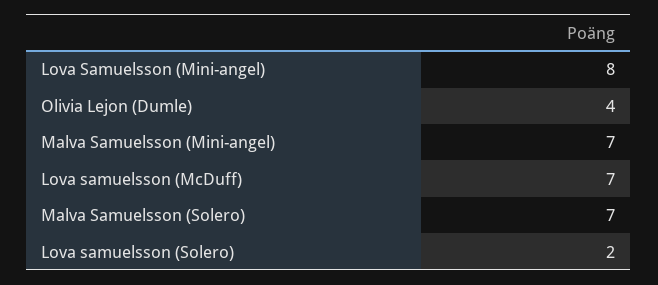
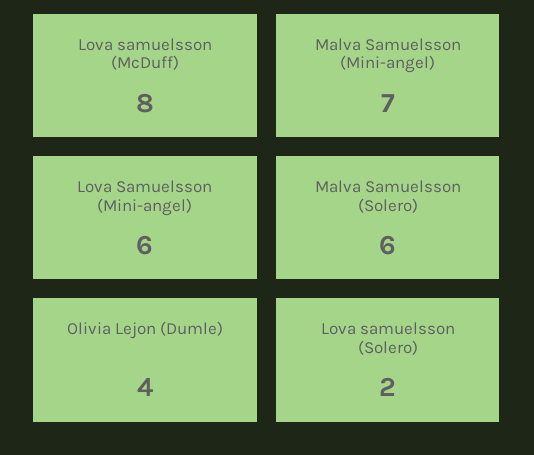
Lova Samuelsson (Mini-angel): 8 -> 6
Lova samuelsson (McDuff): 7 -> 8
Malva Samuelsson (Solero): 7 -> 6

